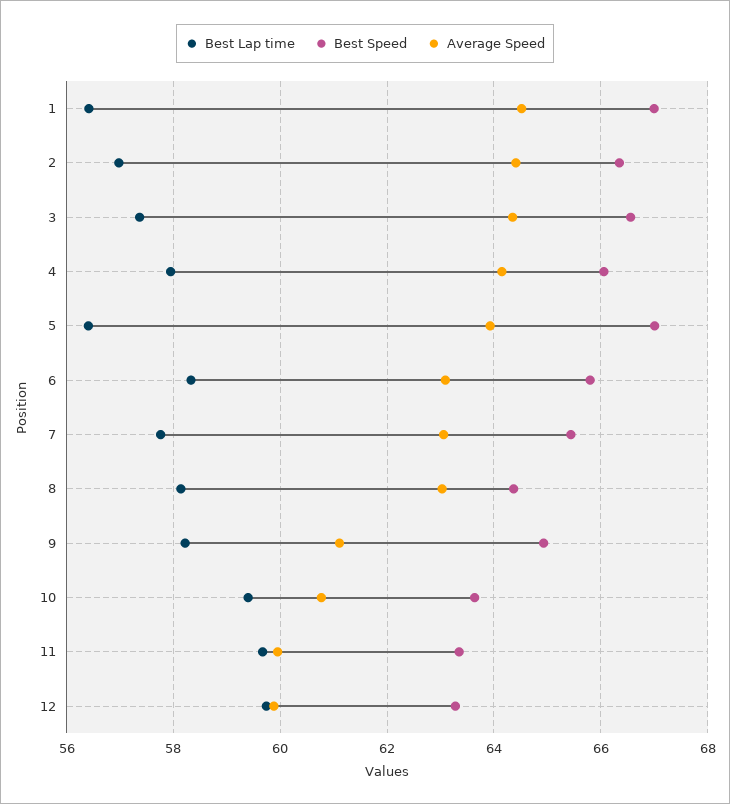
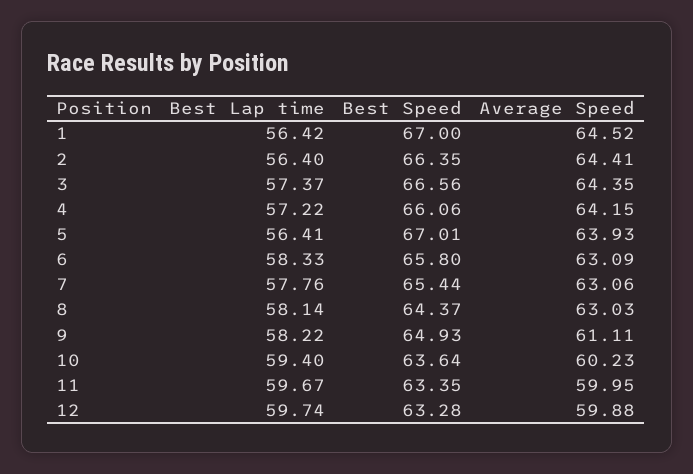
Best Lap time, 2: 57 -> 56.4
Best Lap time, 4: 58 -> 57.22
Average Speed, 10: 60.8 -> 60.23

